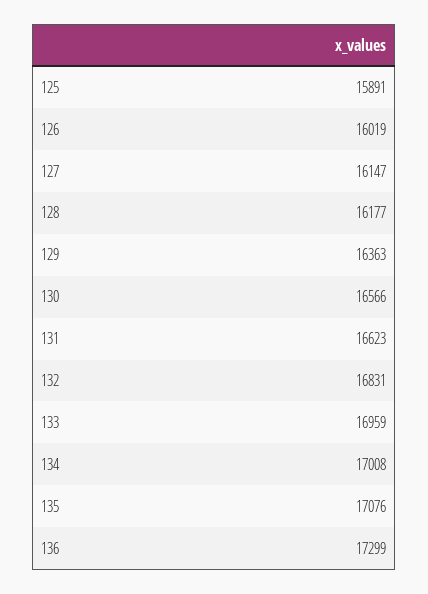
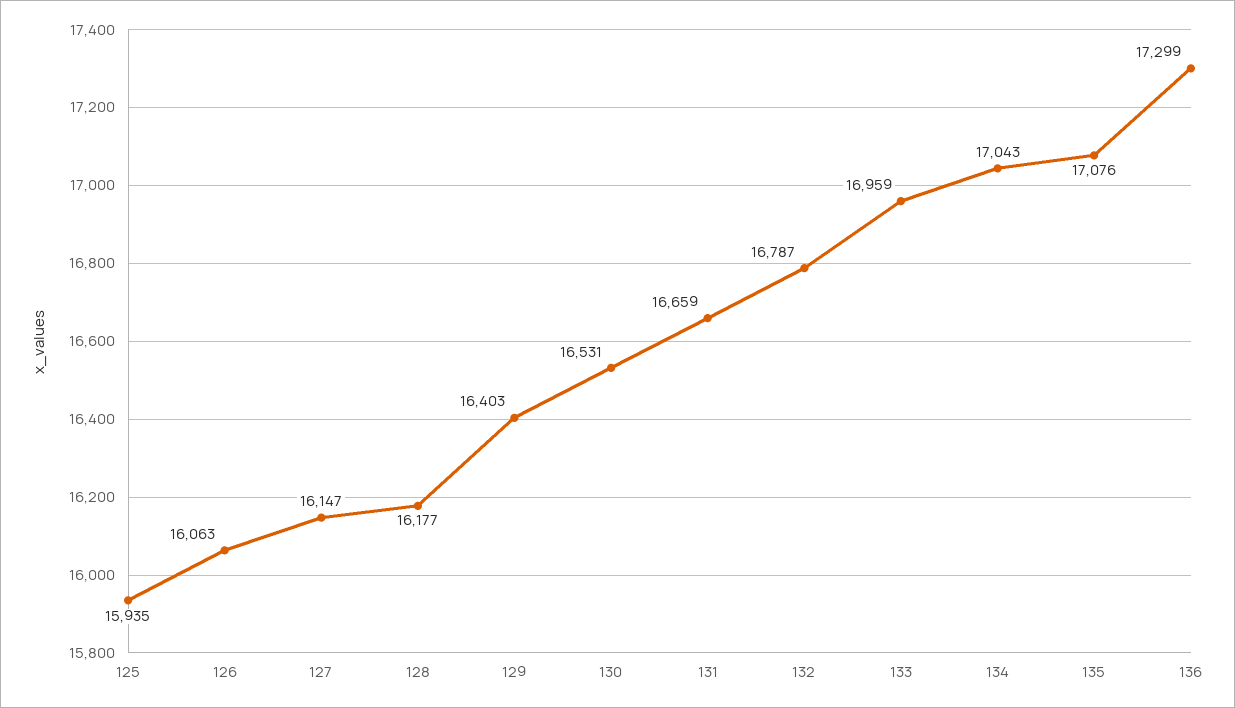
125: 15891 -> 15935
126: 16019 -> 16063
129: 16363 -> 16403
130: 16566 -> 16531
131: 16623 -> 16659
132: 16831 -> 16787
134: 17008 -> 17043

